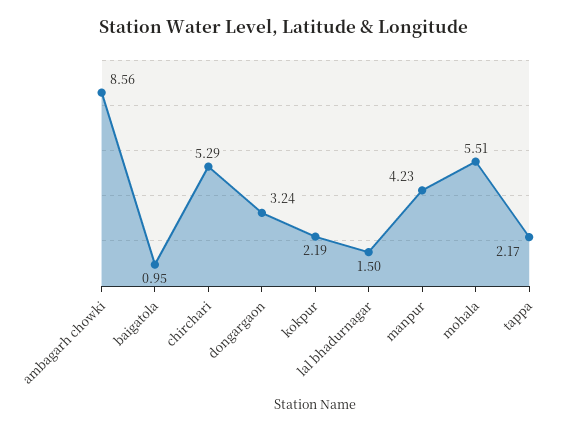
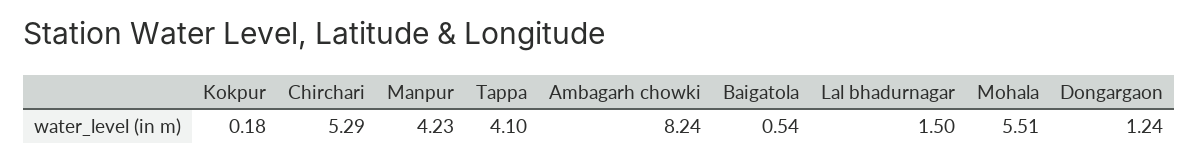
ambagarh chowki: 8.56 -> 8.24
baigatola: 0.95 -> 0.54
dongargaon: 3.24 -> 1.24
kokpur: 2.19 -> 0.18
tappa: 2.17 -> 4.1

